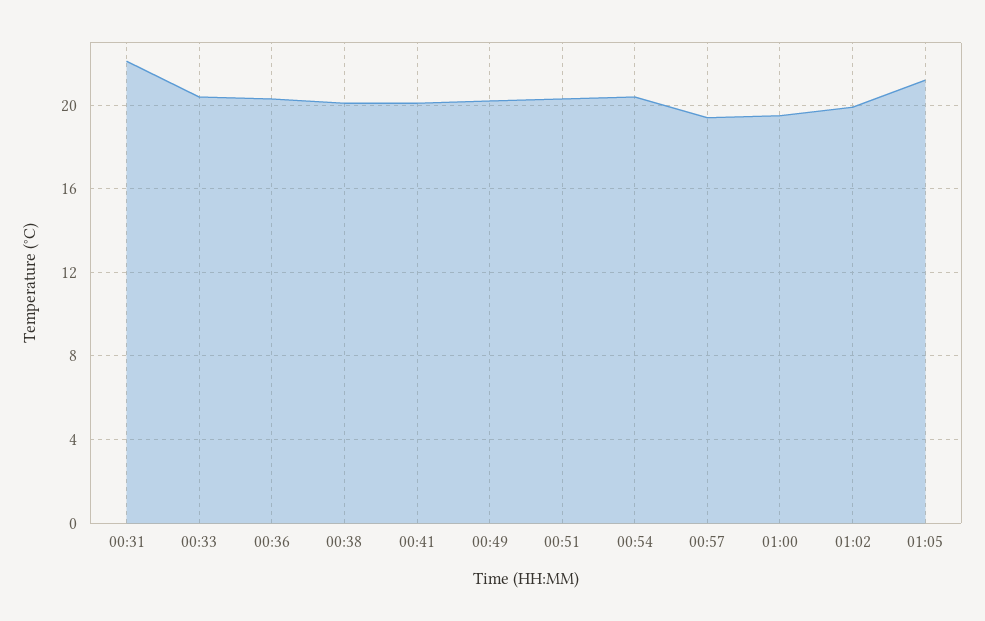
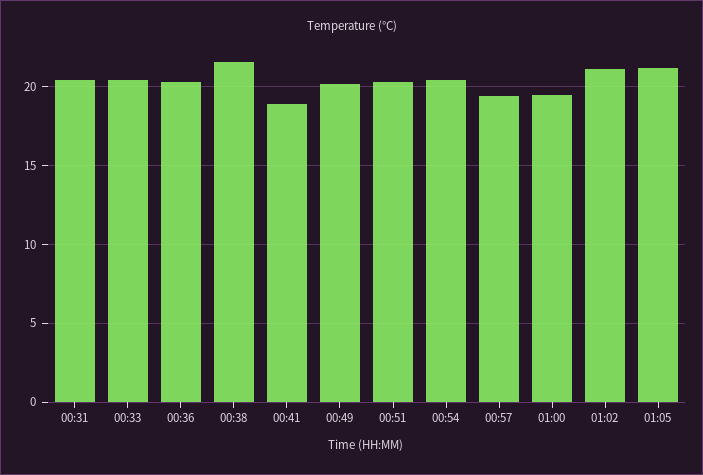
00:31: 22 -> 20.5
00:38: 20 -> 21.5
00:41: 20 -> 19
01:02: 20 -> 21

